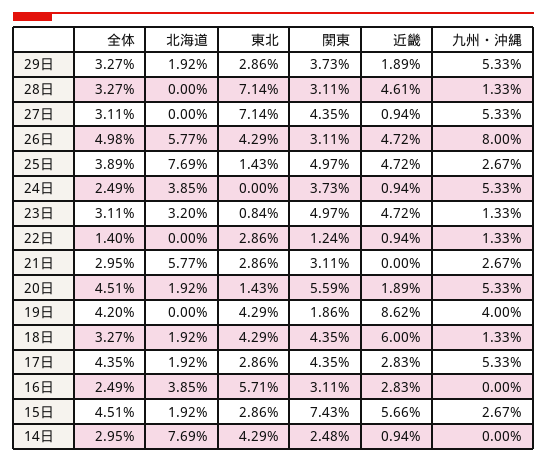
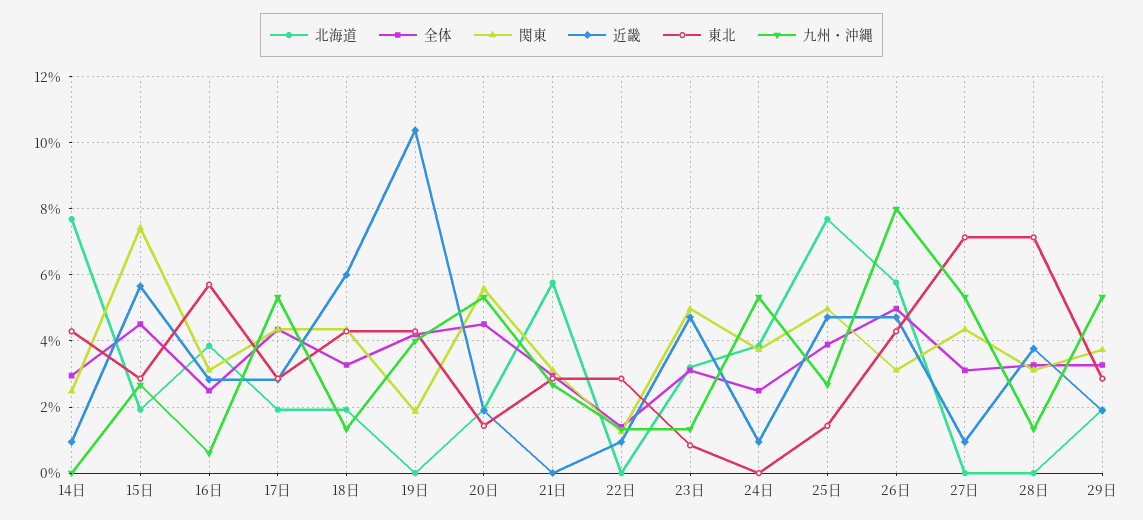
近畿, 28日: 4.61 -> 3.8
近畿, 19日: 8.62 -> 10.4
九州・沖縄, 16日: 0 -> 0.6

